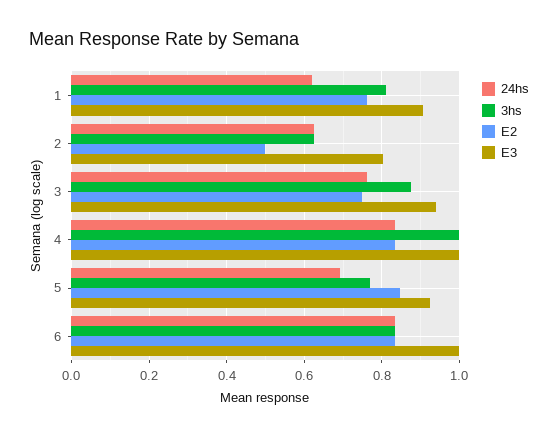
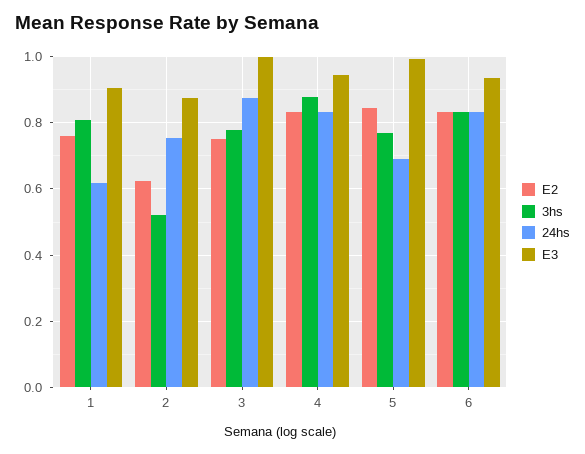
24hs, 2: 0.62 -> 0.76
3hs, 2: 0.62 -> 0.52
E2, 2: 0.5 -> 0.62
E3, 2: 0.8 -> 0.88
24hs, 3: 0.76 -> 0.88
3hs, 3: 0.88 -> 0.78
E3, 3: 0.94 -> 1
3hs, 4: 1 -> 0.88
E3, 4: 1 -> 0.94
E3, 5: 0.92 -> 1
E3, 6: 1 -> 0.94

